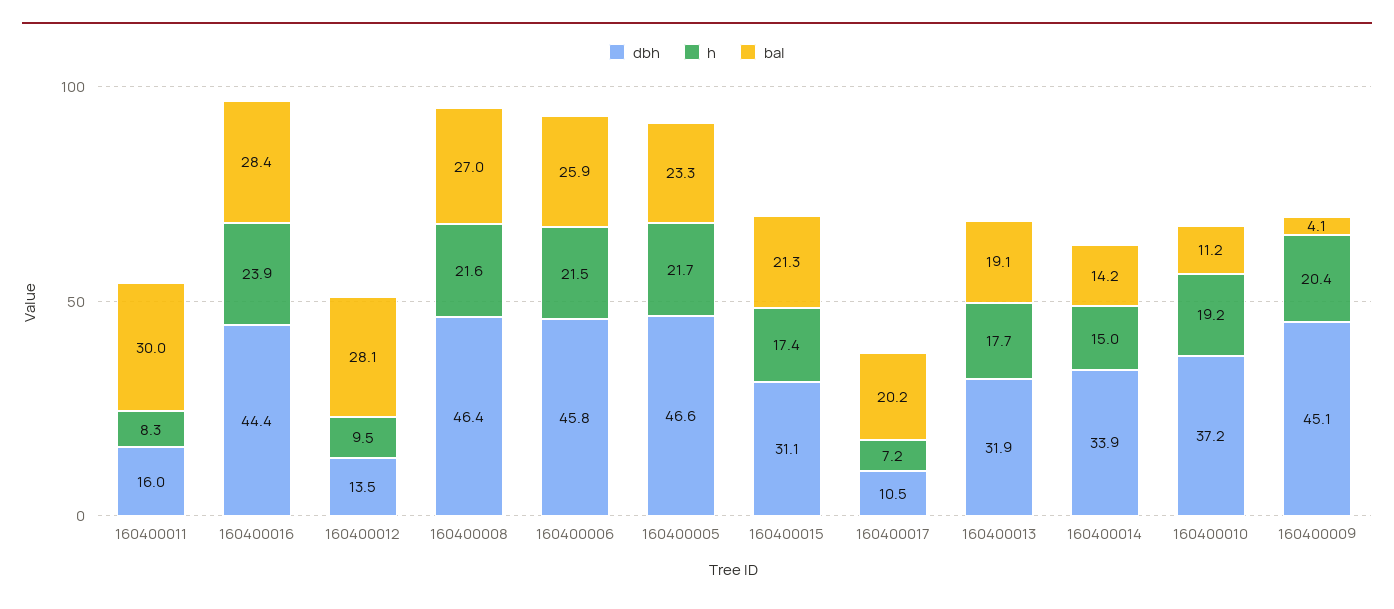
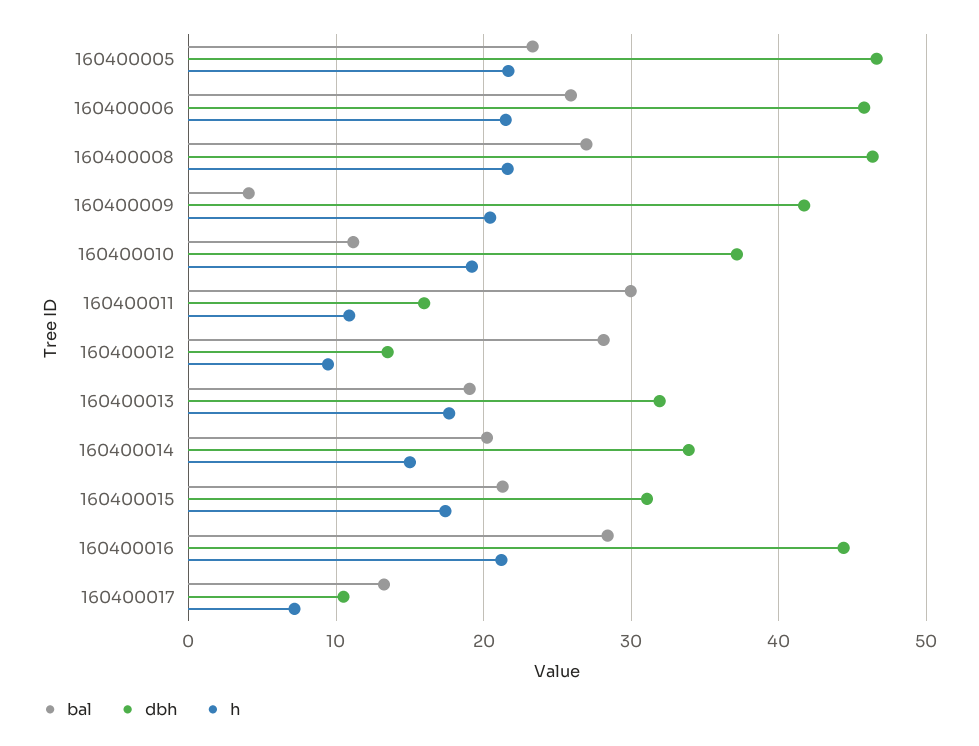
h, 160400011: 8.3 -> 11
h, 160400016: 23.9 -> 21
bal, 160400017: 20.2 -> 13
bal, 160400014: 14.2 -> 20
dbh, 160400009: 45.1 -> 42

